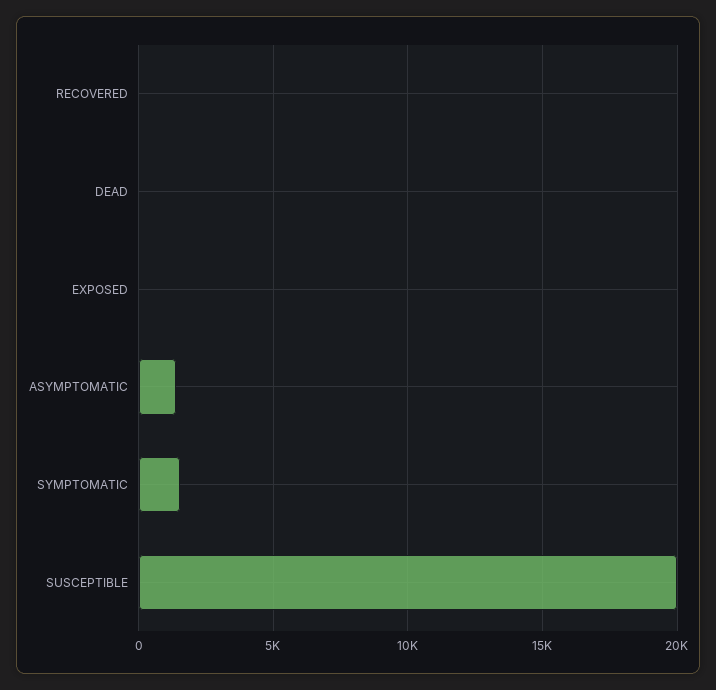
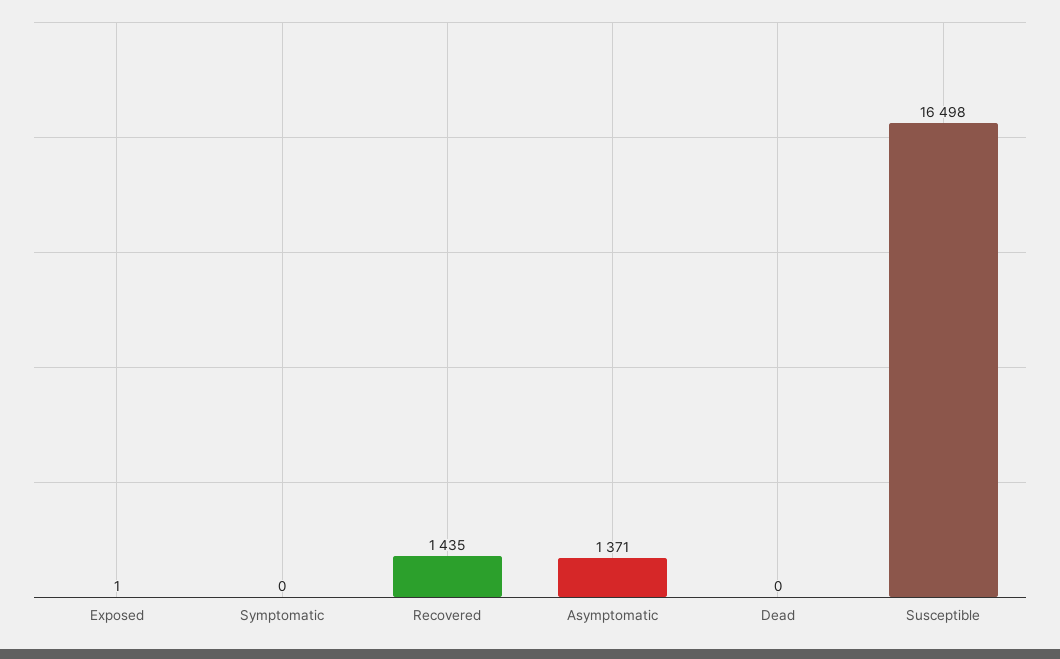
RECOVERED: 0 -> 1435
SYMPTOMATIC: 1500 -> 0
SUSCEPTIBLE: 20000 -> 16498

